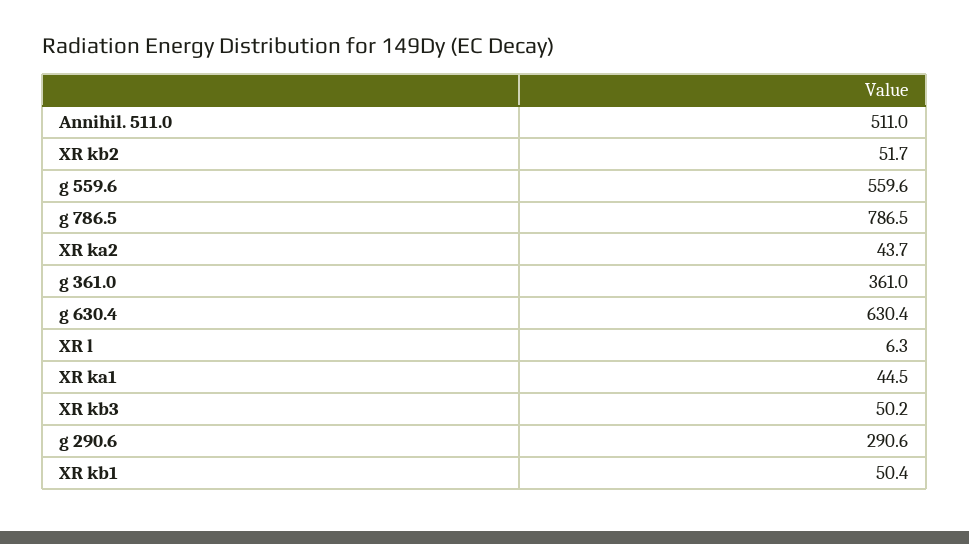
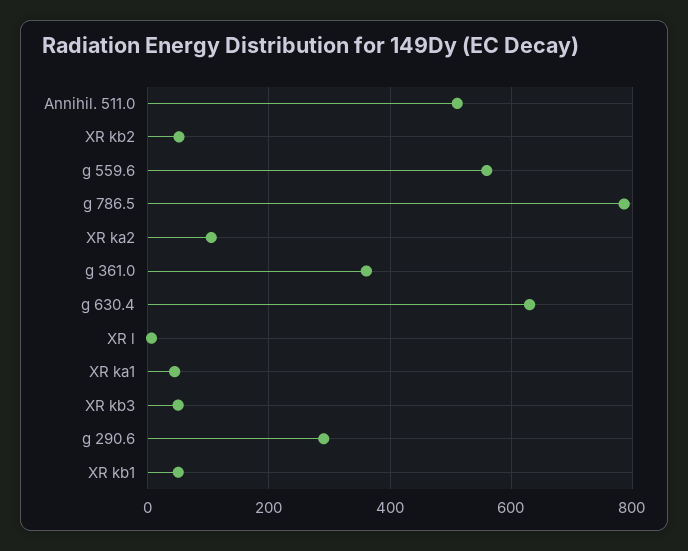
XR ka2: 43.7 -> 100

